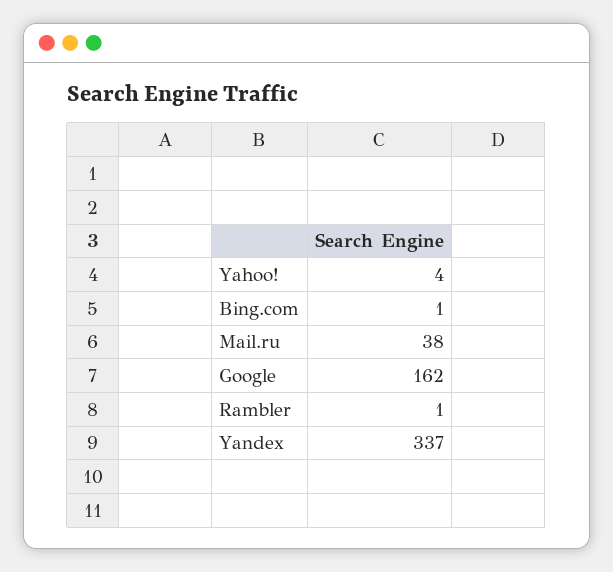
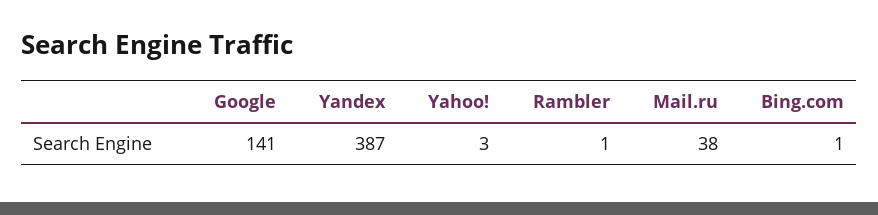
Yahoo!: 4 -> 3
Google: 162 -> 141
Yandex: 337 -> 387

